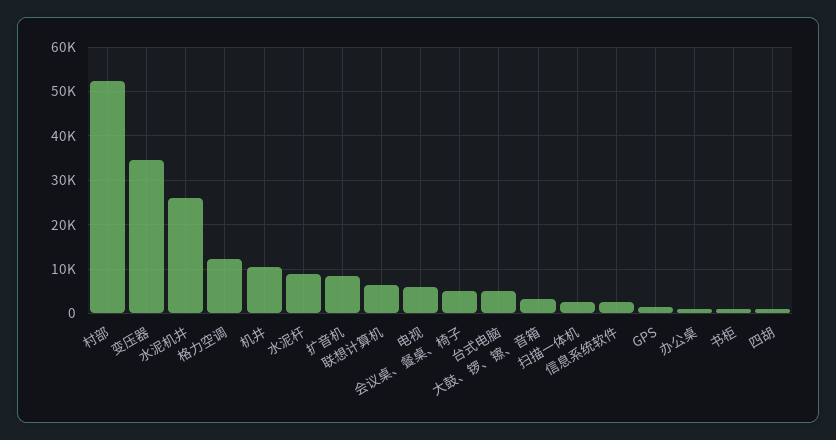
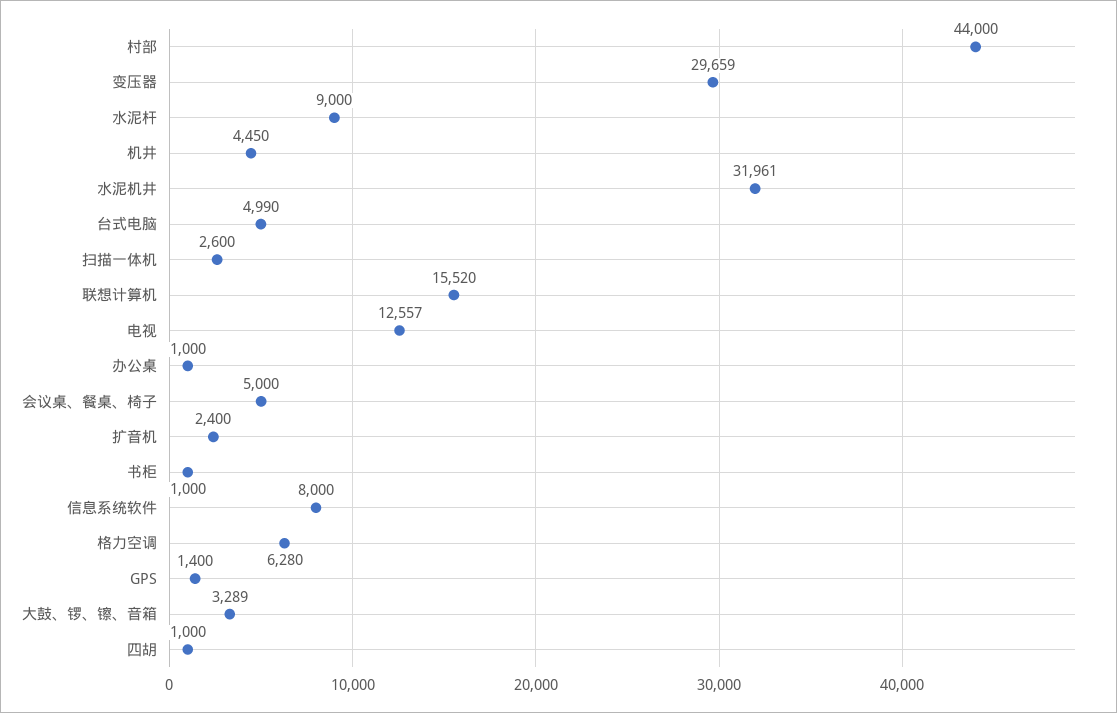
村部: 52000 -> 44000
变压器: 34000 -> 29659
水泥机井: 26000 -> 31961
格力空调: 12000 -> 6280
机井: 10000 -> 4450
扩音机: 8000 -> 2400
联想计算机: 6000 -> 15520
电视: 6000 -> 12557
信息系统软件: 2000 -> 8000

